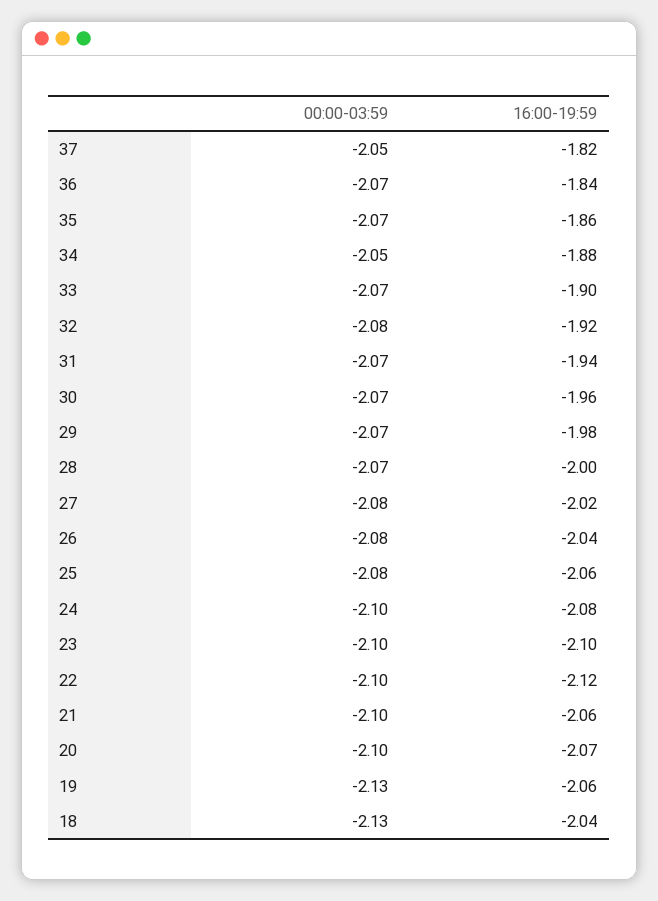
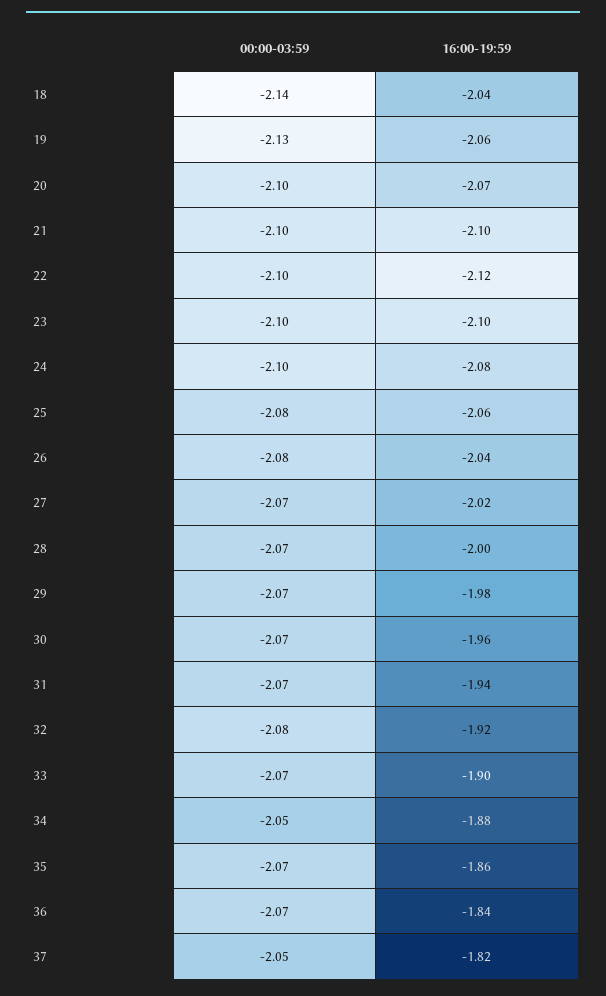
00:00-03:59, 27: -2.08 -> -2.07
16:00-19:59, 21: -2.06 -> -2.1
00:00-03:59, 18: -2.13 -> -2.14

